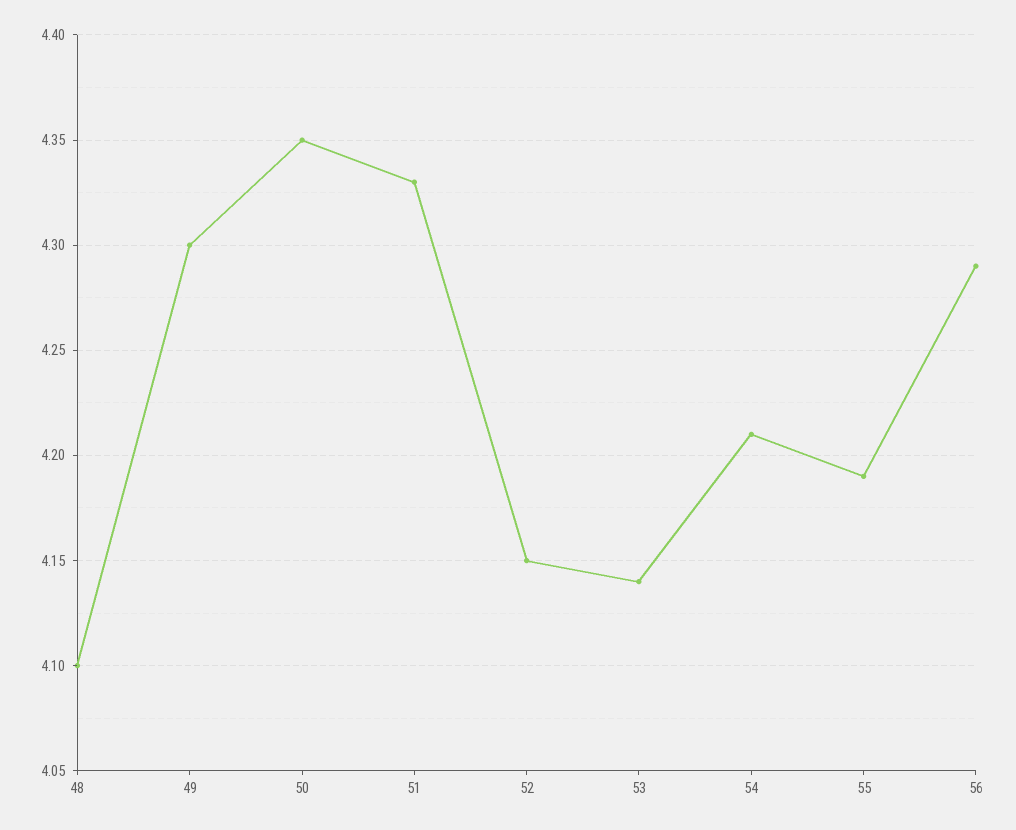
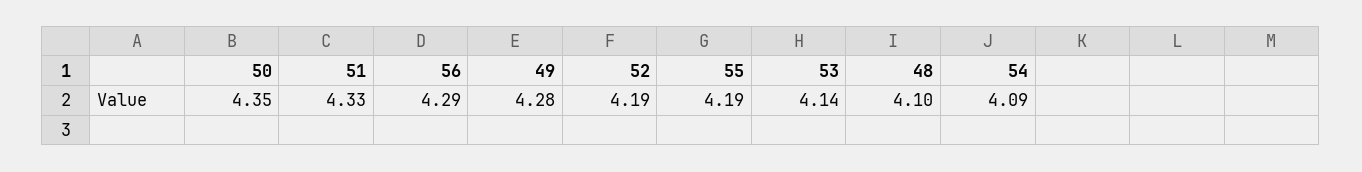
49: 4.3 -> 4.28
52: 4.15 -> 4.19
54: 4.21 -> 4.09

